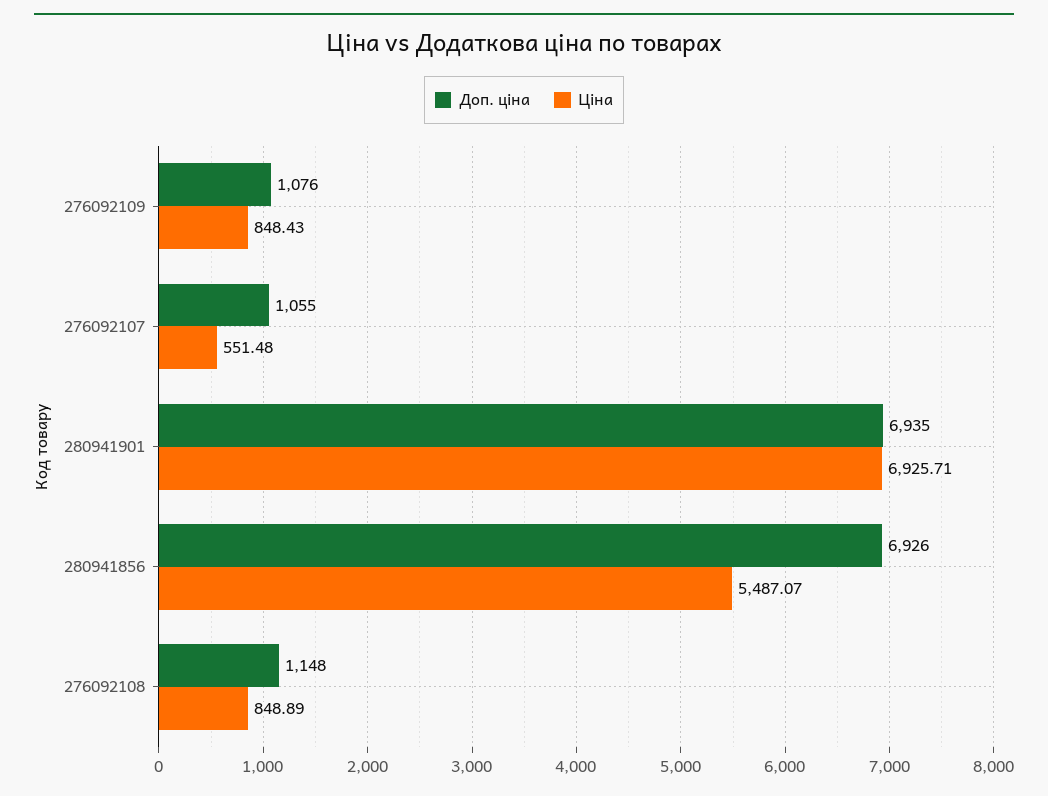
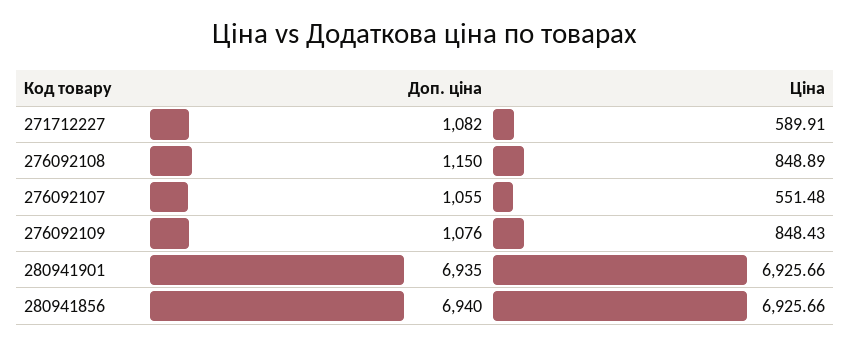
Ціна, 280941901: 6925.71 -> 6925.66
Доп. ціна, 280941856: 6926 -> 6940
Ціна, 280941856: 5487.07 -> 6925.66
Доп. ціна, 276092108: 1148 -> 1150
Доп. ціна, 271712227: none -> 1082
Ціна, 271712227: none -> 589.91

